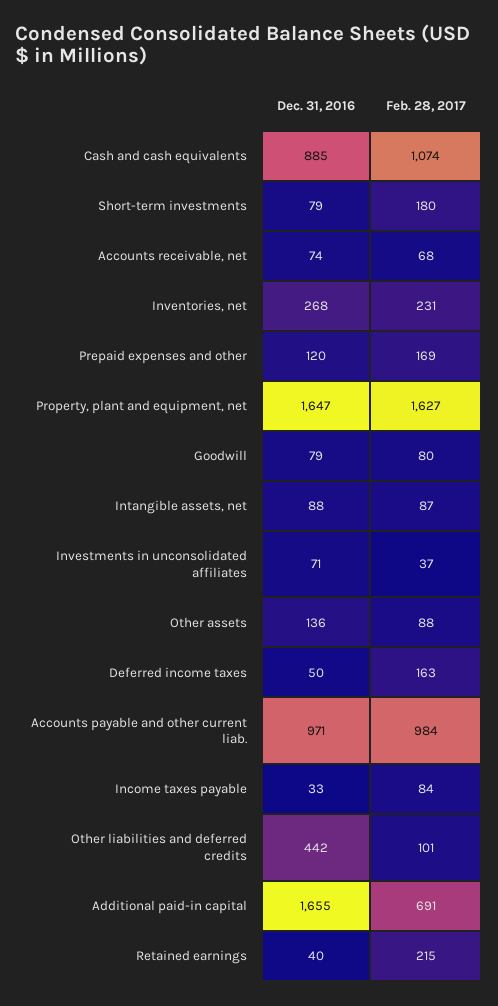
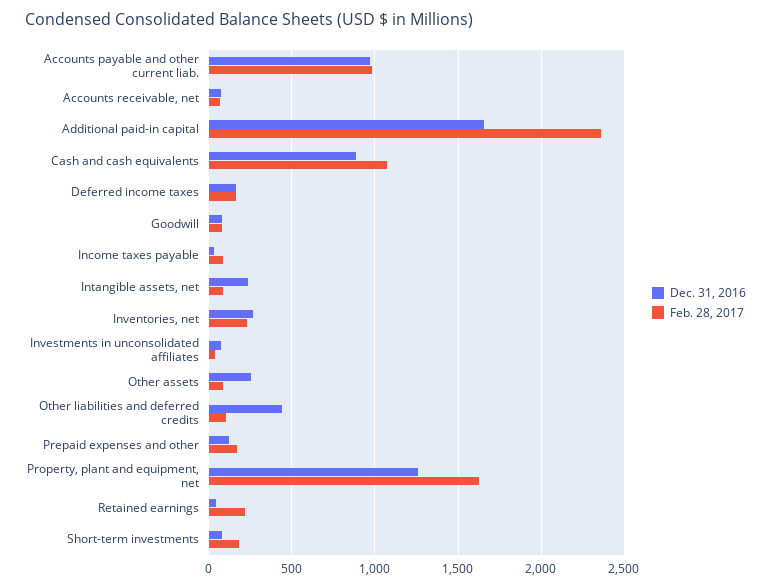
Dec. 31, 2016, Property, plant and equipment, net: 1647 -> 1250
Dec. 31, 2016, Intangible assets, net: 88 -> 250
Dec. 31, 2016, Other assets: 136 -> 250
Dec. 31, 2016, Deferred income taxes: 50 -> 150
Feb. 28, 2017, Additional paid-in capital: 691 -> 2350

